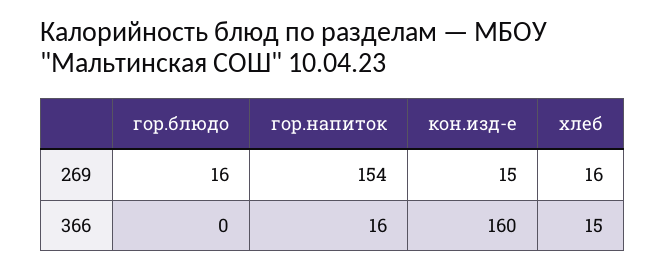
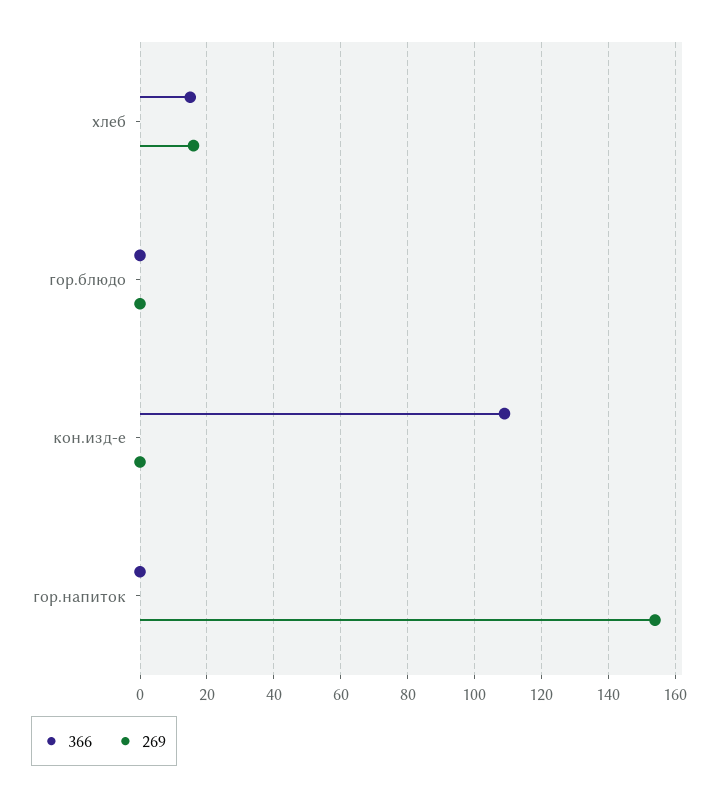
269, гор.блюдо: 16 -> 0
269, кон.изд-е: 15 -> 0
366, гор.напиток: 16 -> 0
366, кон.изд-е: 160 -> 110

